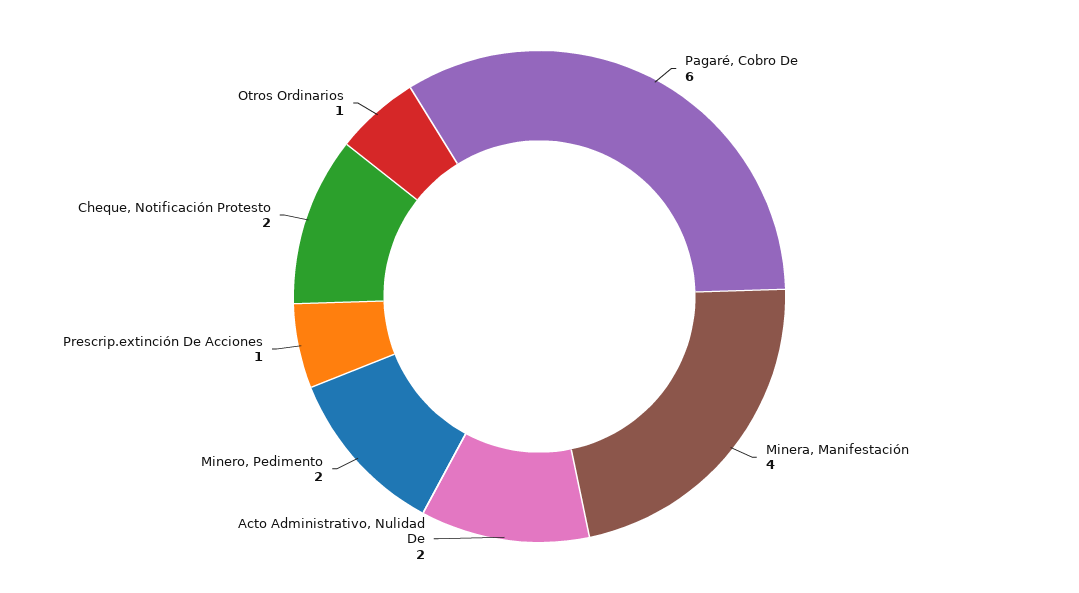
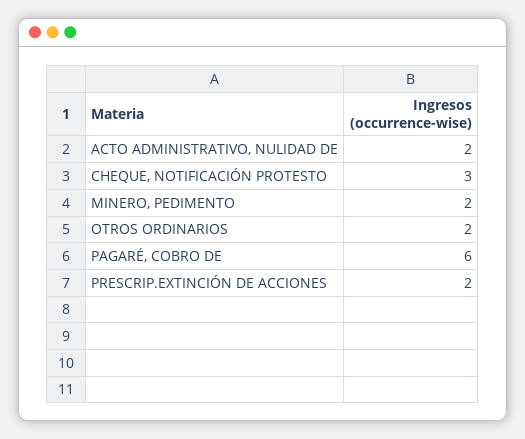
Minera, Manifestación: 4 -> none
Prescrip.extinción De Acciones: 1 -> 2
Cheque, Notificación Protesto: 2 -> 3
Otros Ordinarios: 1 -> 2

